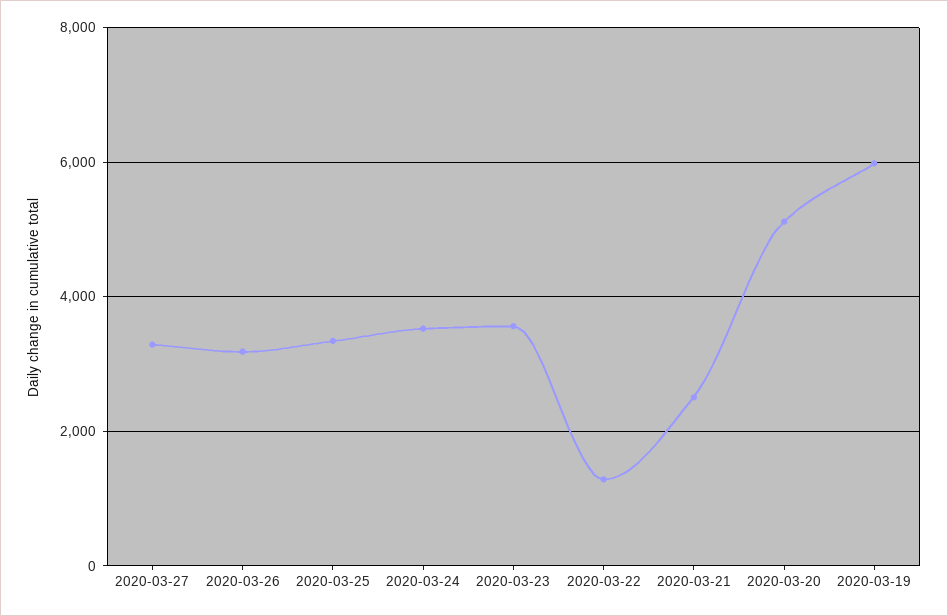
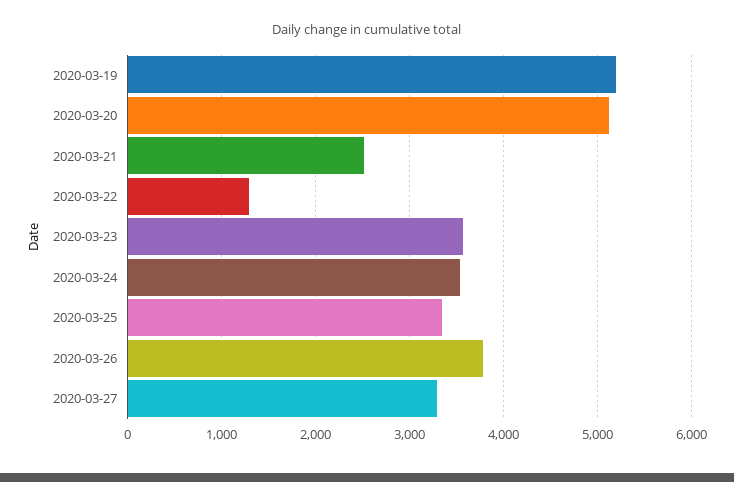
2020-03-26: 3200 -> 3800
2020-03-19: 6000 -> 5200

